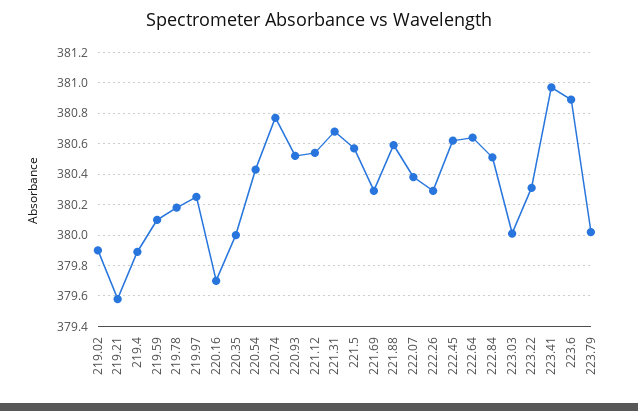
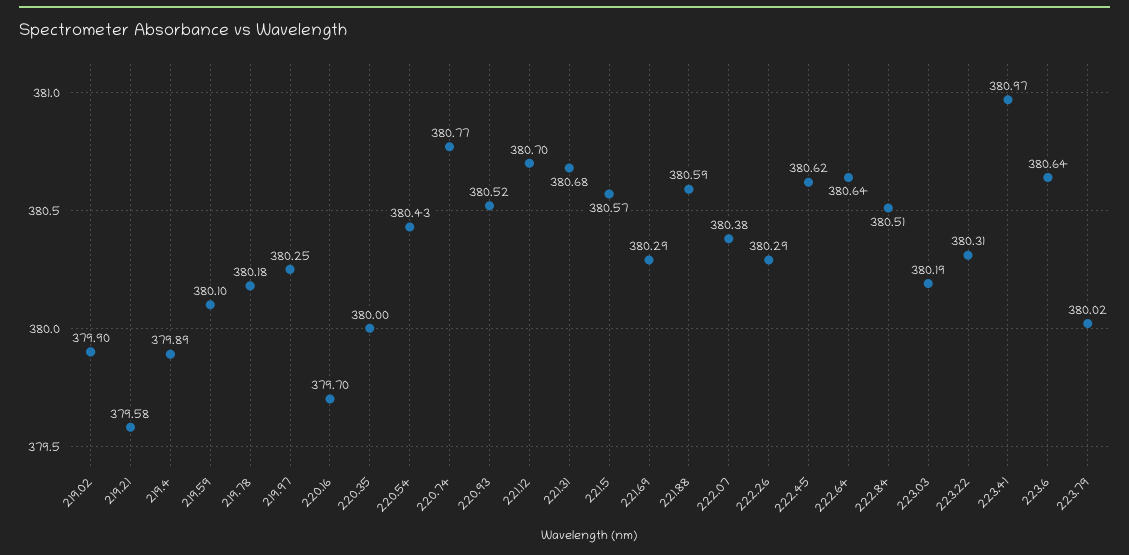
221.12: 380.55 -> 380.7
223.03: 380 -> 380.19
223.6: 380.9 -> 380.64

